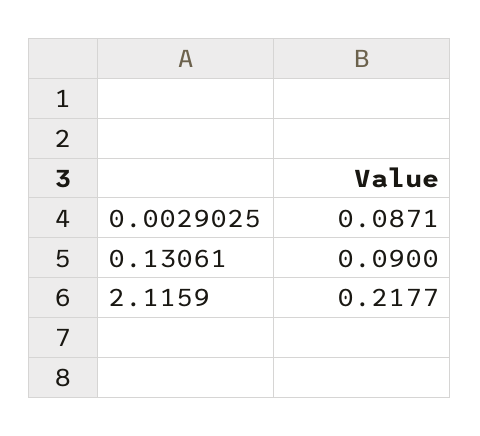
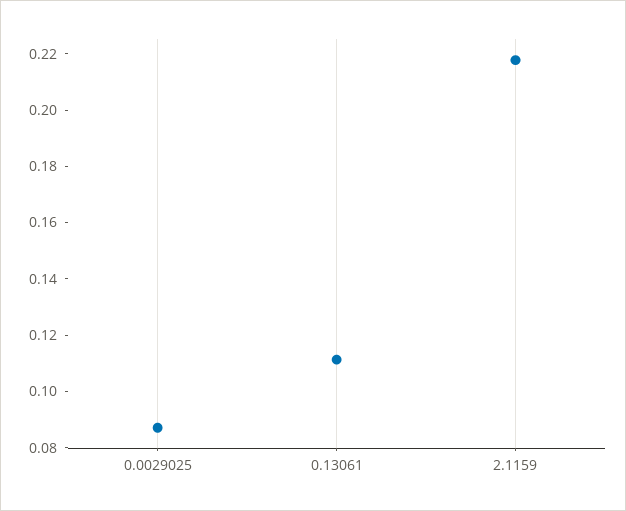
0.13061: 0.09 -> 0.11

